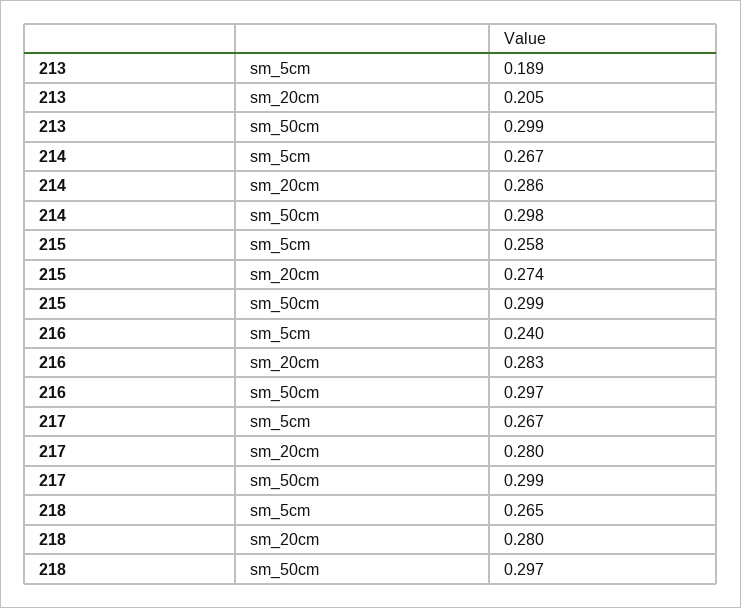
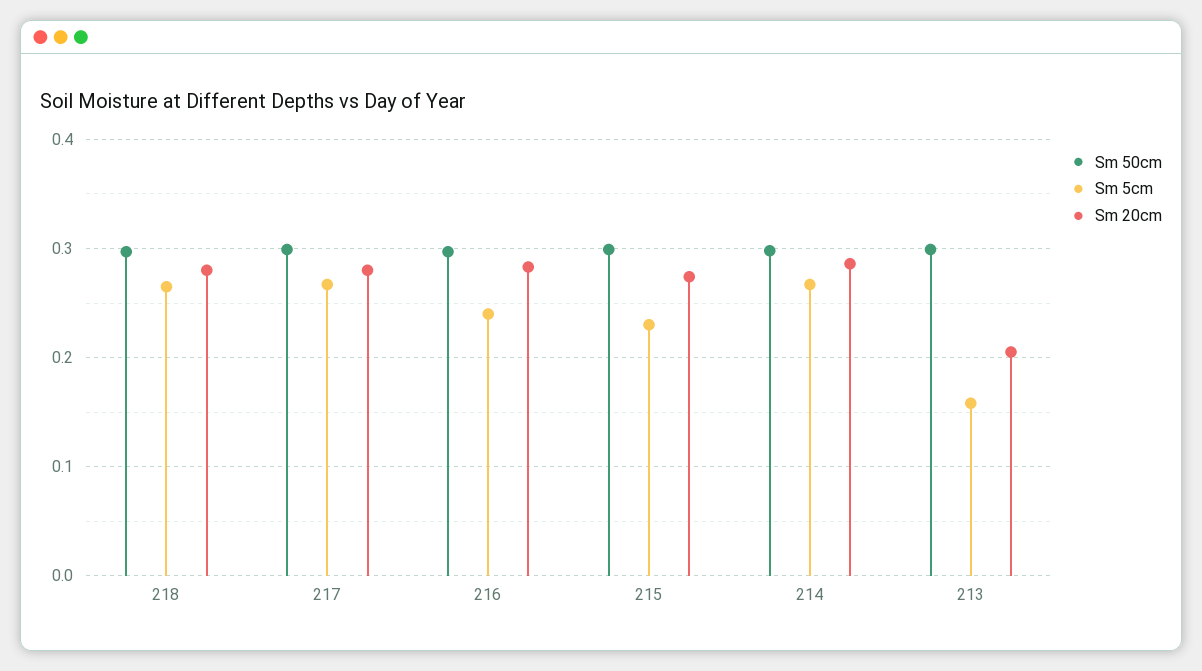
sm_5cm, 213: 0.189 -> 0.16
sm_5cm, 215: 0.258 -> 0.23

